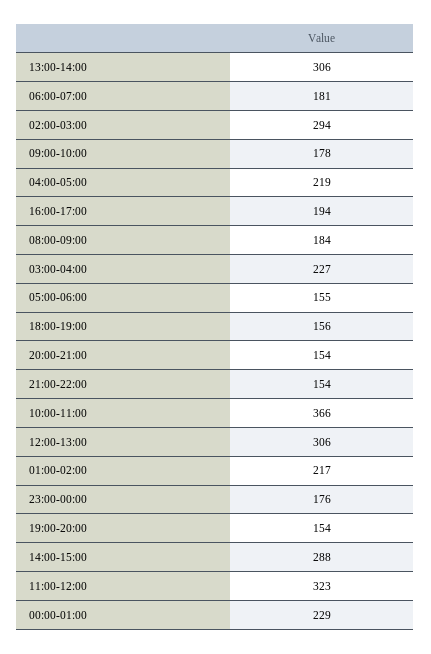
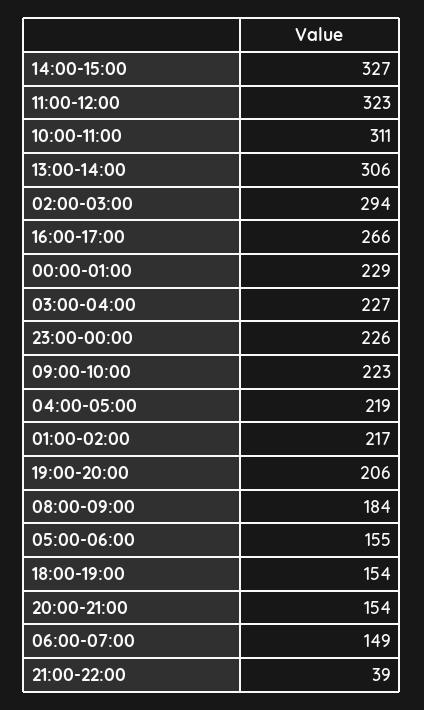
06:00-07:00: 181 -> 149
09:00-10:00: 178 -> 223
16:00-17:00: 194 -> 266
18:00-19:00: 156 -> 154
21:00-22:00: 154 -> 39
10:00-11:00: 366 -> 311
12:00-13:00: 306 -> none
23:00-00:00: 176 -> 226
19:00-20:00: 154 -> 206
14:00-15:00: 288 -> 327

